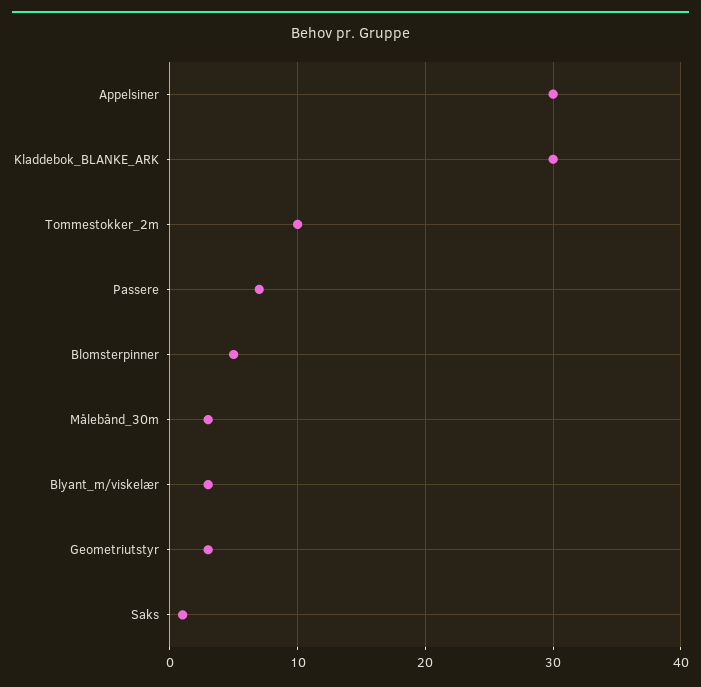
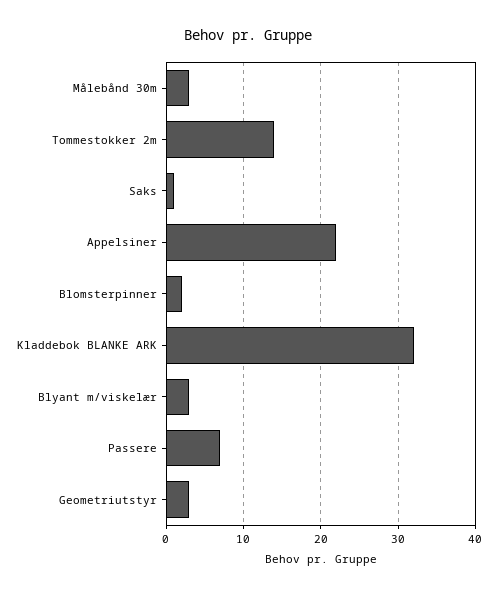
Appelsiner: 30 -> 22
Kladdebok_BLANKE_ARK: 30 -> 32
Tommestokker_2m: 10 -> 14
Blomsterpinner: 5 -> 2

